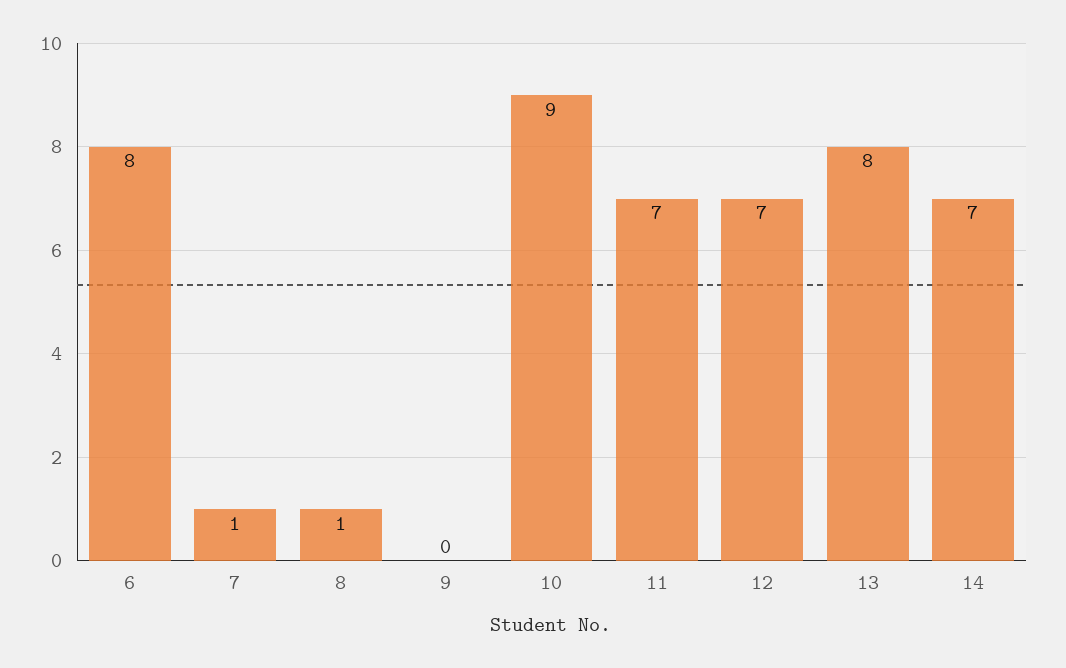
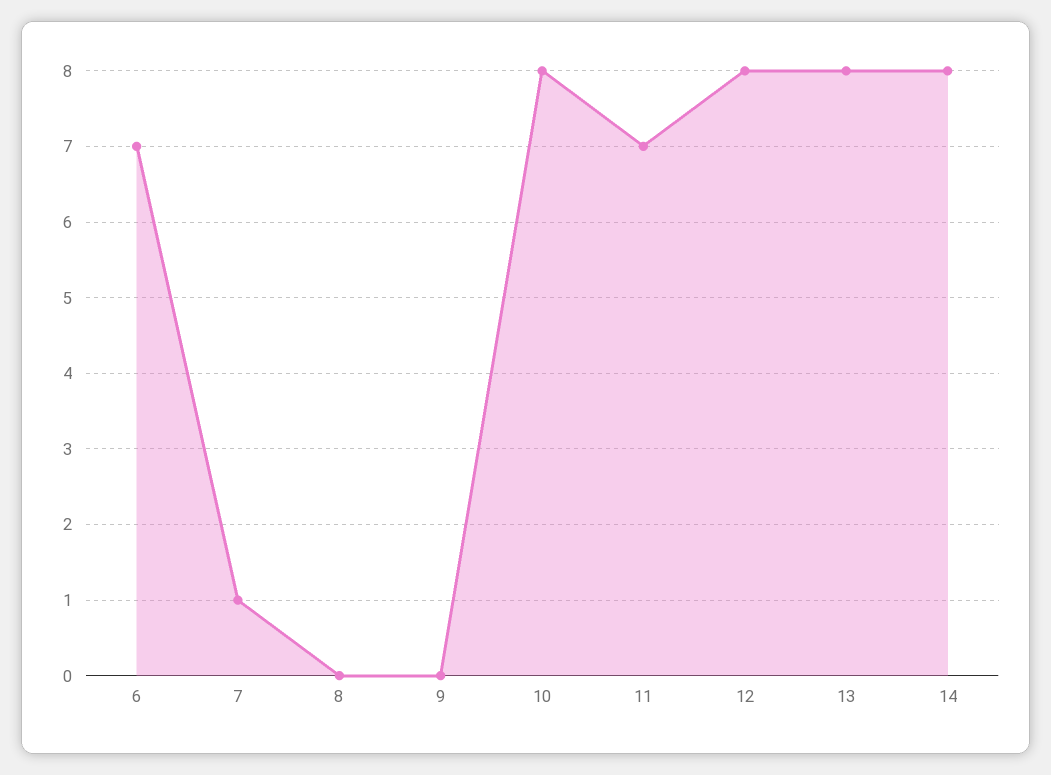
6: 8 -> 7
8: 1 -> 0
10: 9 -> 8
12: 7 -> 8
14: 7 -> 8

